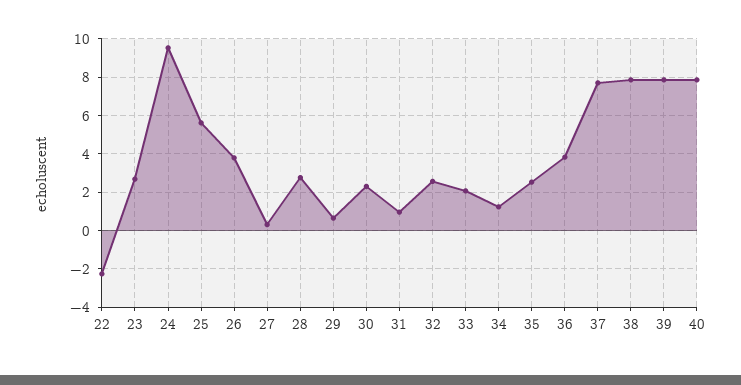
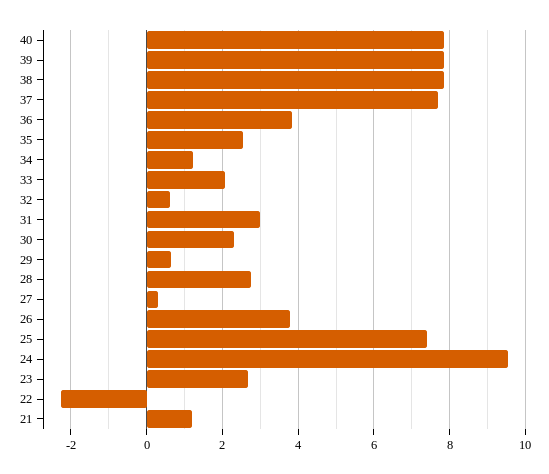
25: 5.5 -> 7.4
31: 1 -> 3
32: 2.5 -> 0.6
21: none -> 1.2

